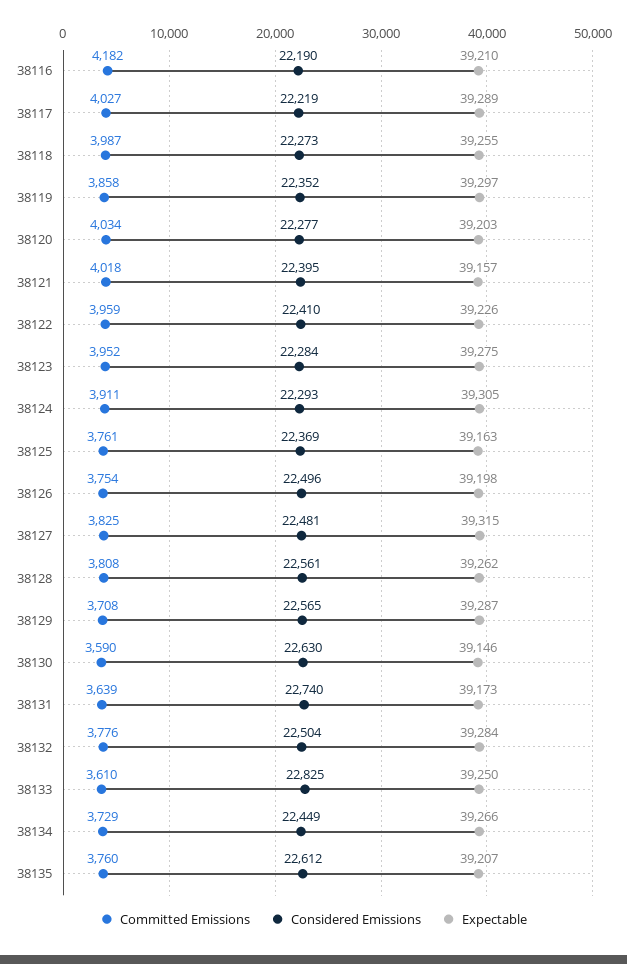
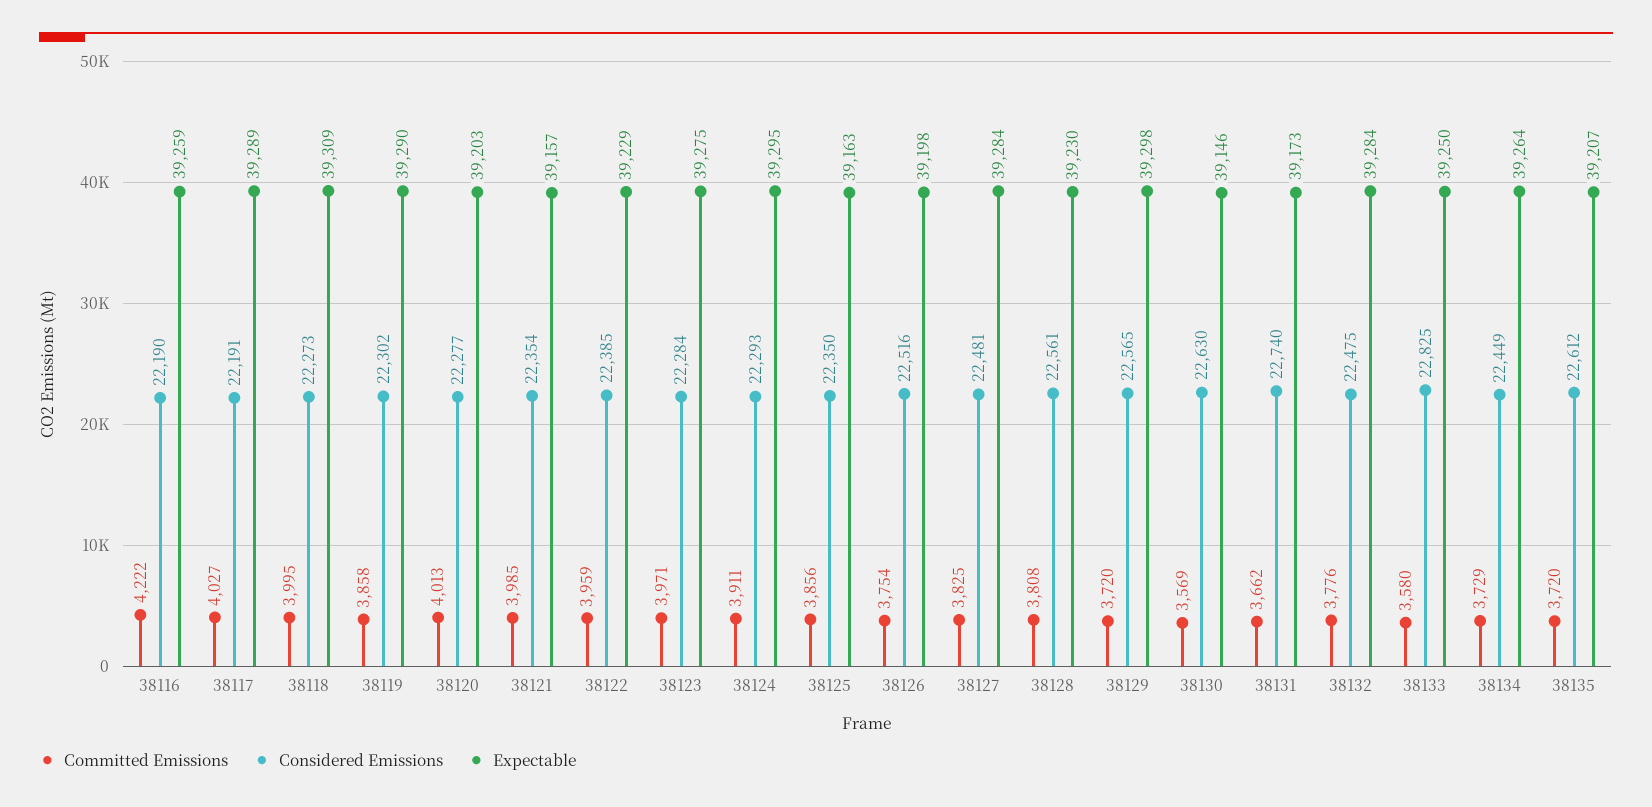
Committed Emissions, 38116: 4182 -> 4222
Expectable, 38116: 39210 -> 39259
Considered Emissions, 38117: 22219 -> 22191
Committed Emissions, 38118: 3987 -> 3995
Expectable, 38118: 39255 -> 39309
Considered Emissions, 38119: 22352 -> 22302
Expectable, 38119: 39297 -> 39290
Committed Emissions, 38120: 4034 -> 4013
Committed Emissions, 38121: 4018 -> 3985
Considered Emissions, 38121: 22395 -> 22354
Considered Emissions, 38122: 22410 -> 22385
Expectable, 38122: 39226 -> 39229
Committed Emissions, 38123: 3952 -> 3971
Expectable, 38124: 39305 -> 39295
Committed Emissions, 38125: 3761 -> 3856
Considered Emissions, 38125: 22369 -> 22350
Considered Emissions, 38126: 22496 -> 22516
Expectable, 38127: 39315 -> 39284
Expectable, 38128: 39262 -> 39230
Committed Emissions, 38129: 3708 -> 3720
Expectable, 38129: 39287 -> 39298
Committed Emissions, 38130: 3590 -> 3569
Committed Emissions, 38131: 3639 -> 3662
Considered Emissions, 38132: 22504 -> 22475
Committed Emissions, 38133: 3610 -> 3580
Expectable, 38134: 39266 -> 39264
Committed Emissions, 38135: 3760 -> 3720

